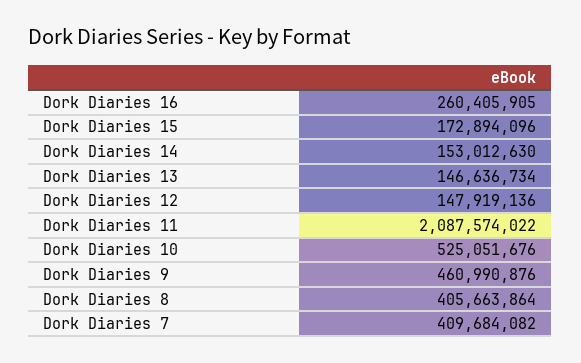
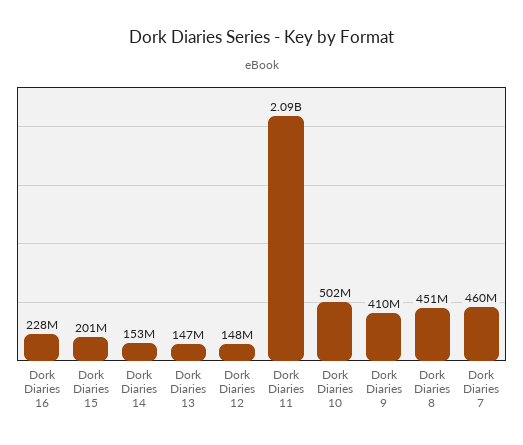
Dork Diaries 16: 260405905 -> 228000000
Dork Diaries 15: 172894096 -> 201000000
Dork Diaries 10: 525051676 -> 502000000
Dork Diaries 9: 460990876 -> 410000000
Dork Diaries 8: 405663864 -> 451000000
Dork Diaries 7: 409684082 -> 460000000

